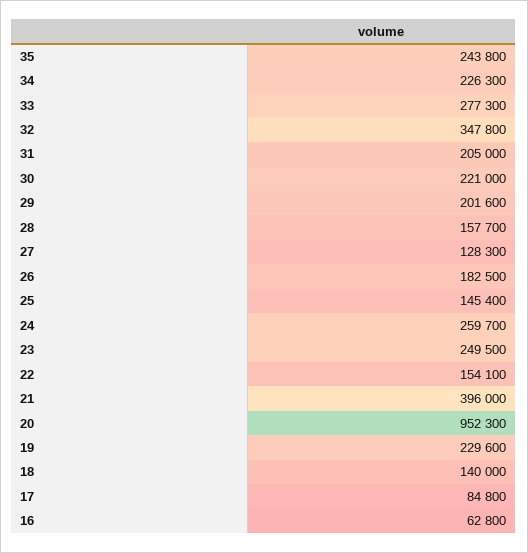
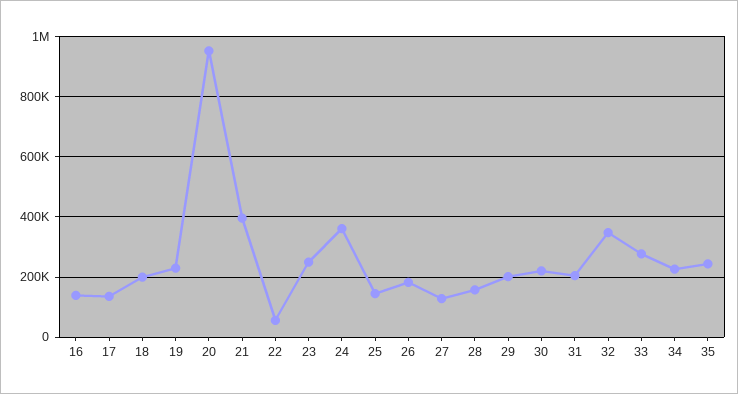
24: 259700 -> 360000
22: 154100 -> 60000
18: 140000 -> 200000
17: 84800 -> 140000
16: 62800 -> 140000

